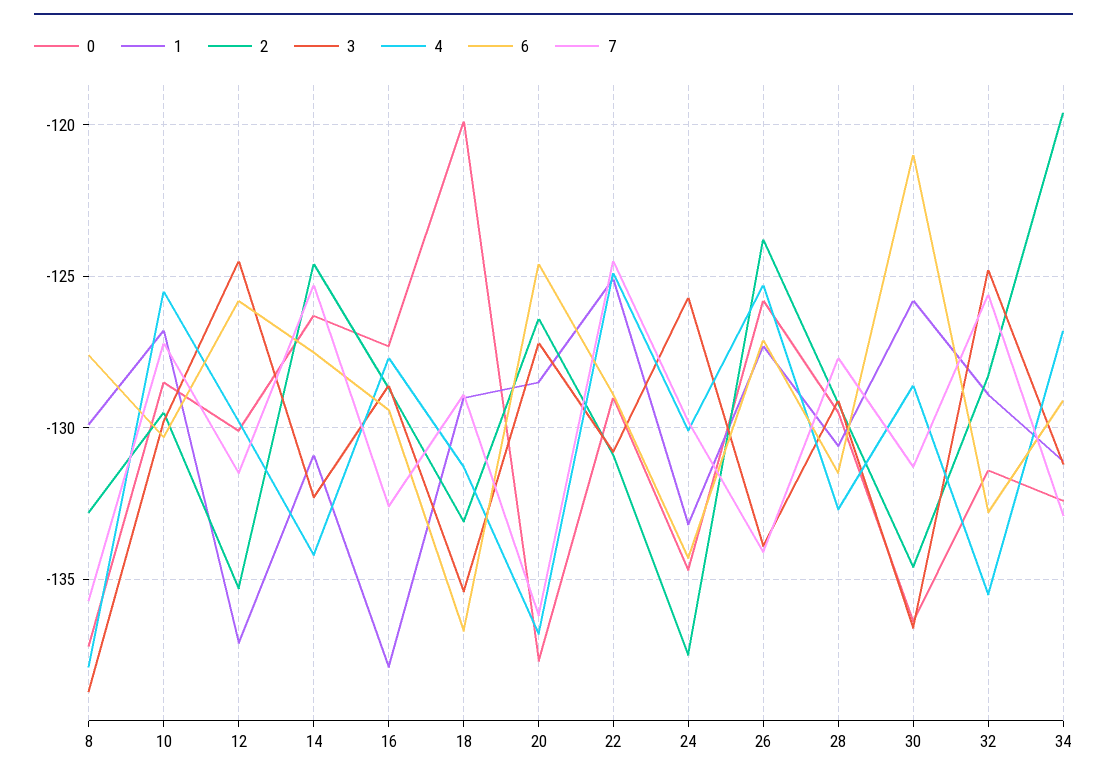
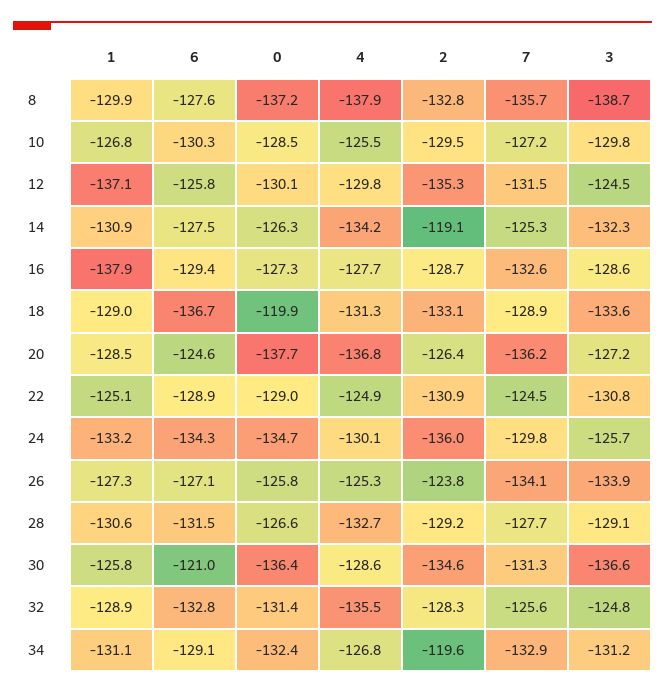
2, 14: -124.5 -> -119.1
3, 18: -135.5 -> -133.6
2, 24: -137.5 -> -136
0, 28: -129.5 -> -126.6

